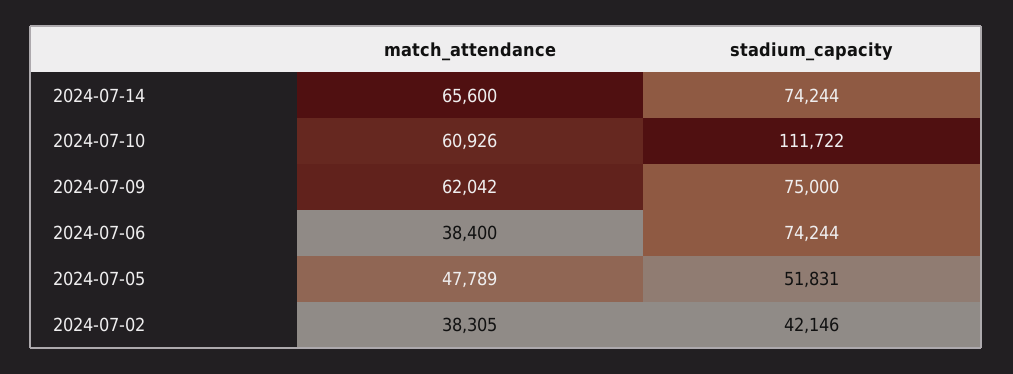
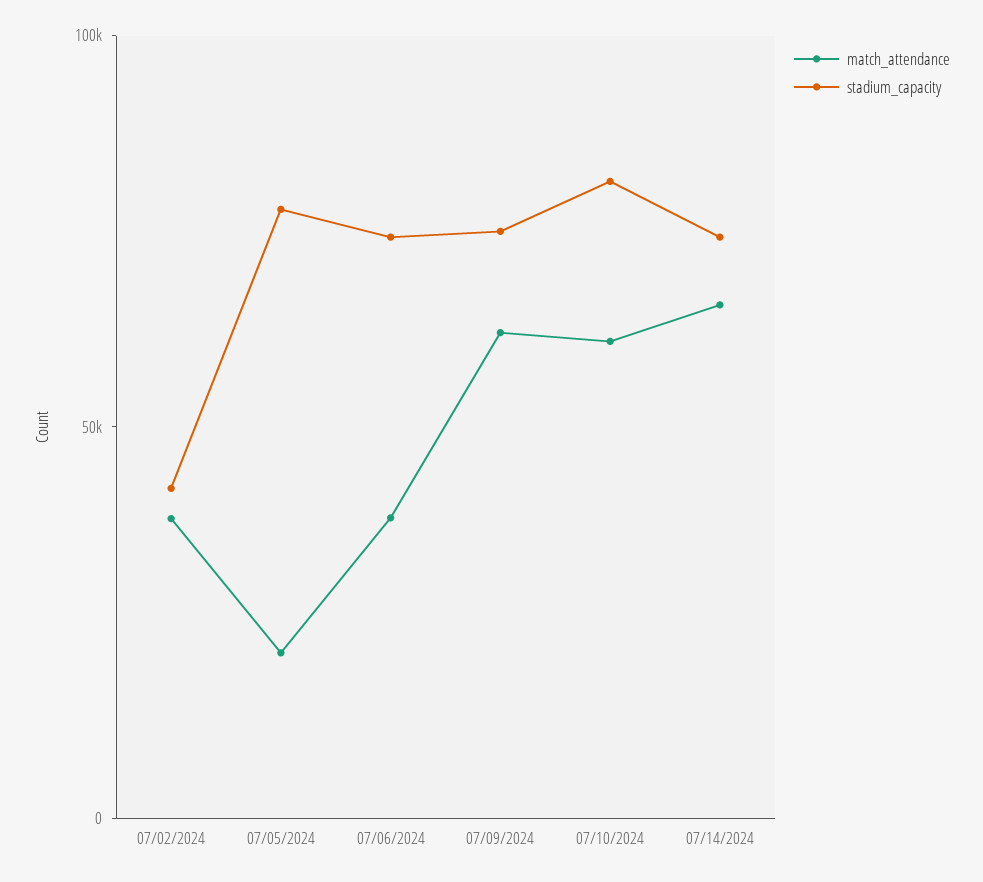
stadium_capacity, 2024-07-10: 111722 -> 80000
match_attendance, 2024-07-05: 47789 -> 20000
stadium_capacity, 2024-07-05: 51831 -> 80000

